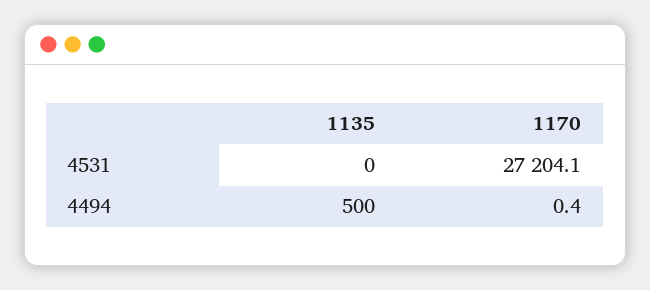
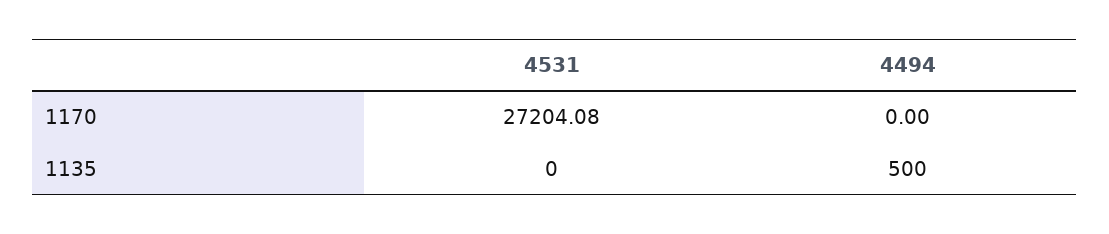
1170, 4494: 0.4 -> 0

